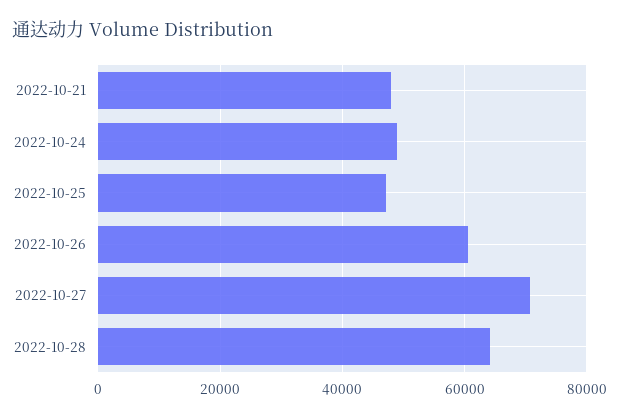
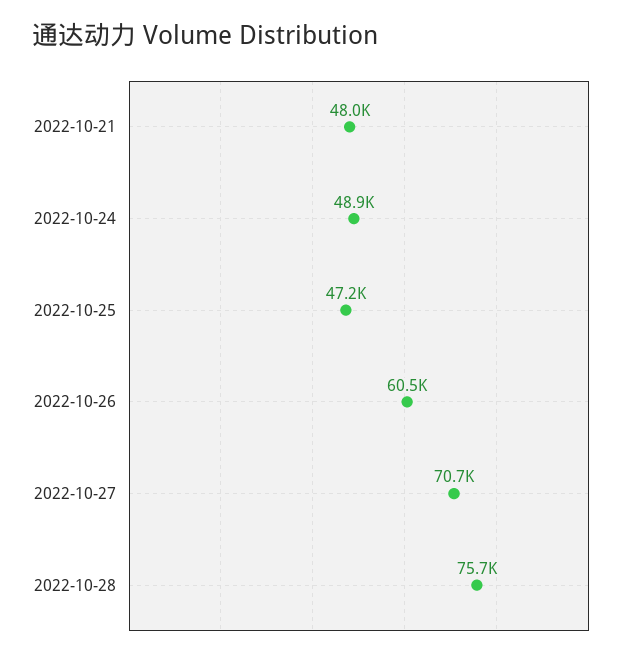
2022-10-28: 64000 -> 75700

